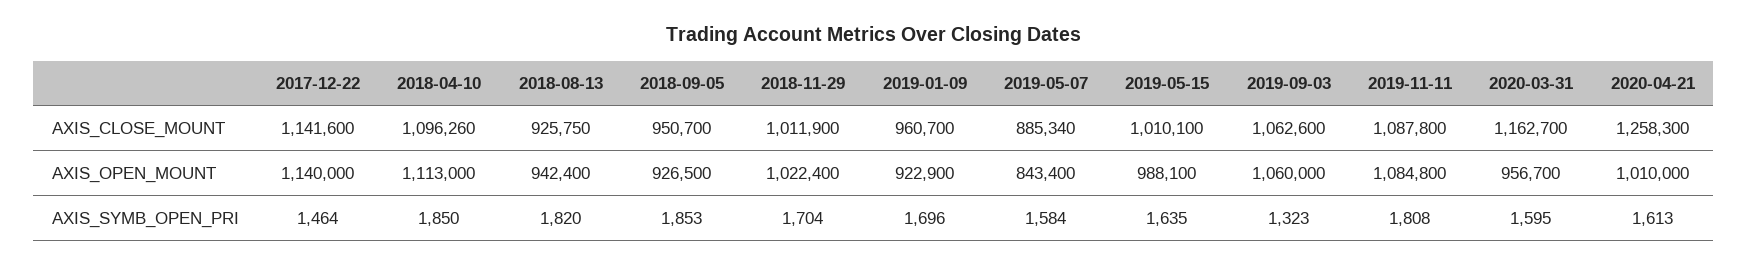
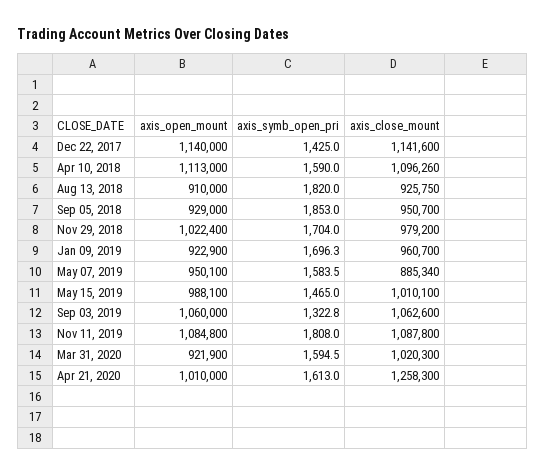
2018-11-29, AXIS_CLOSE_MOUNT: 1011900 -> 979200
2020-03-31, AXIS_CLOSE_MOUNT: 1162700 -> 1020300
2018-08-13, AXIS_OPEN_MOUNT: 942400 -> 910000
2018-09-05, AXIS_OPEN_MOUNT: 926500 -> 929000
2019-05-07, AXIS_OPEN_MOUNT: 843400 -> 950100
2020-03-31, AXIS_OPEN_MOUNT: 956700 -> 921900
2017-12-22, AXIS_SYMB_OPEN_PRI: 1464 -> 1425
2018-04-10, AXIS_SYMB_OPEN_PRI: 1850 -> 1590
2019-05-15, AXIS_SYMB_OPEN_PRI: 1635 -> 1465

